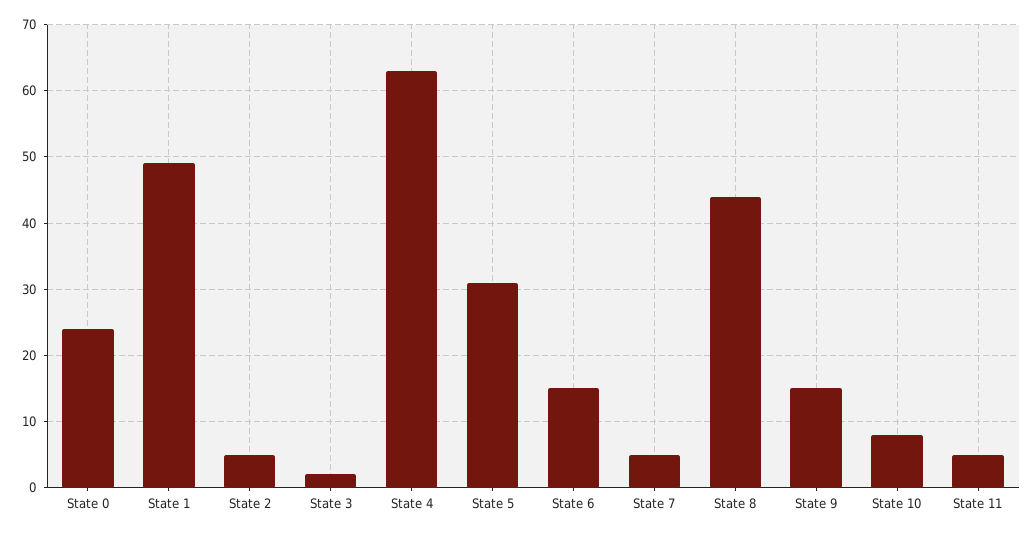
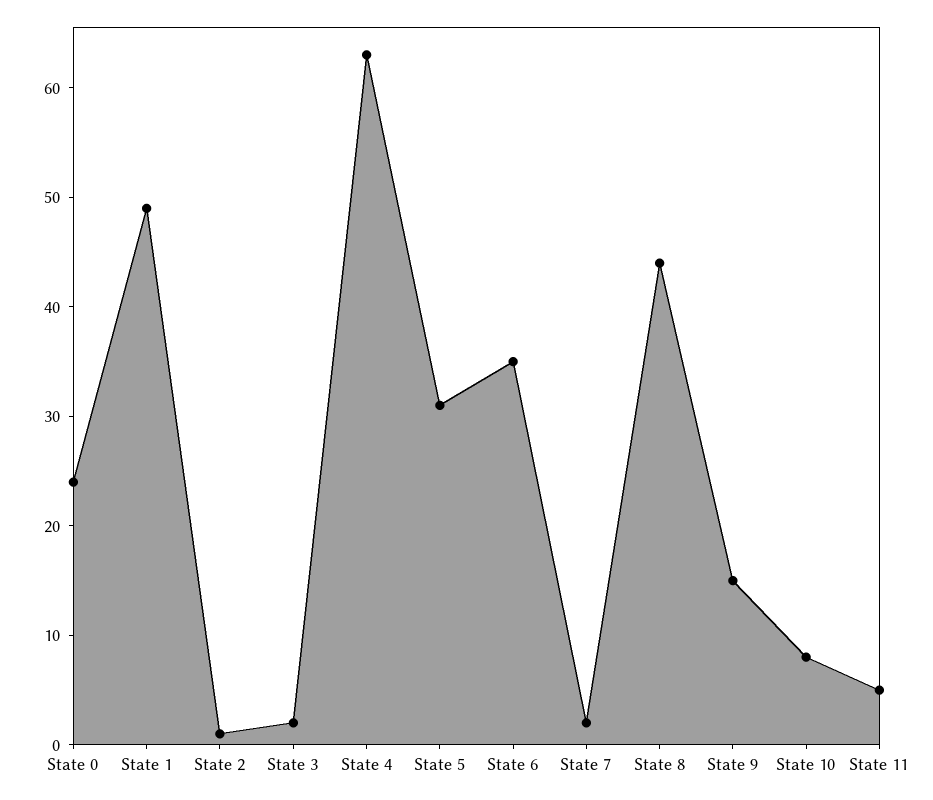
State 2: 5 -> 1
State 6: 15 -> 35
State 7: 5 -> 2

